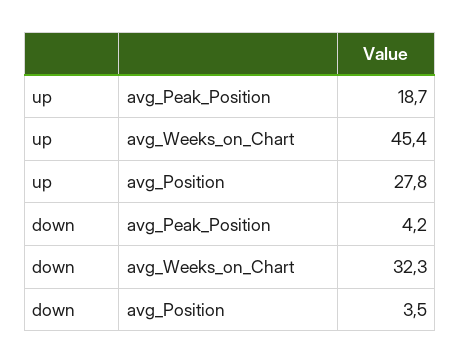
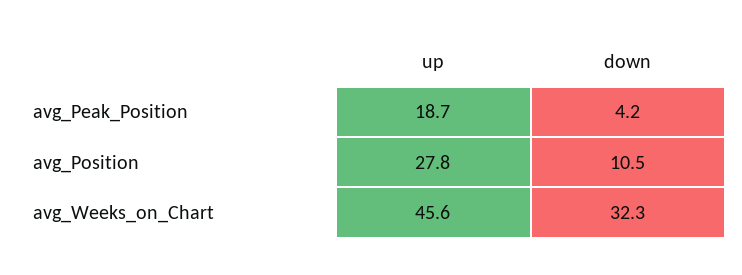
up, avg_Weeks_on_Chart: 45.4 -> 45.6
down, avg_Position: 3.5 -> 10.5

